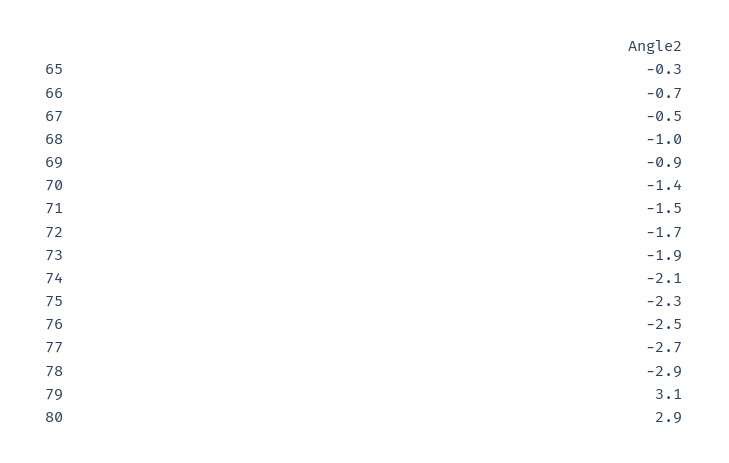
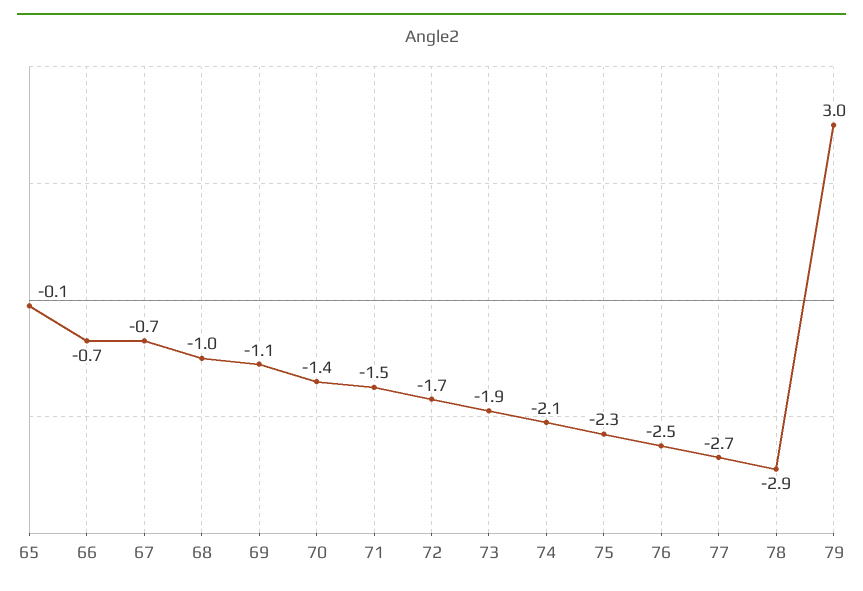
65: -0.3 -> -0.1
67: -0.5 -> -0.7
69: -0.9 -> -1.1
79: 3.1 -> 3
80: 2.9 -> none

